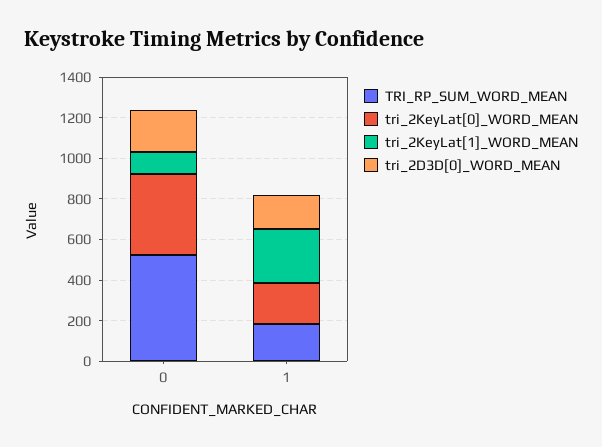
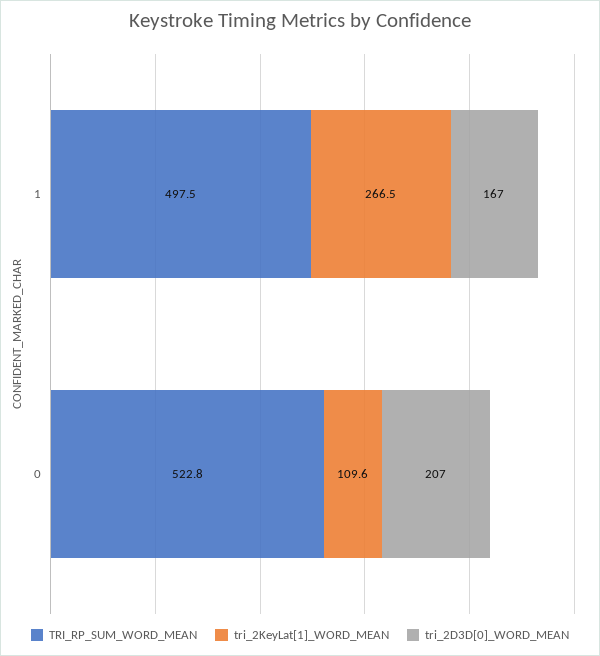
tri_2KeyLat[0]_WORD_MEAN, 0: 400 -> none
TRI_RP_SUM_WORD_MEAN, 1: 200 -> 497.5
tri_2KeyLat[0]_WORD_MEAN, 1: 200 -> none

